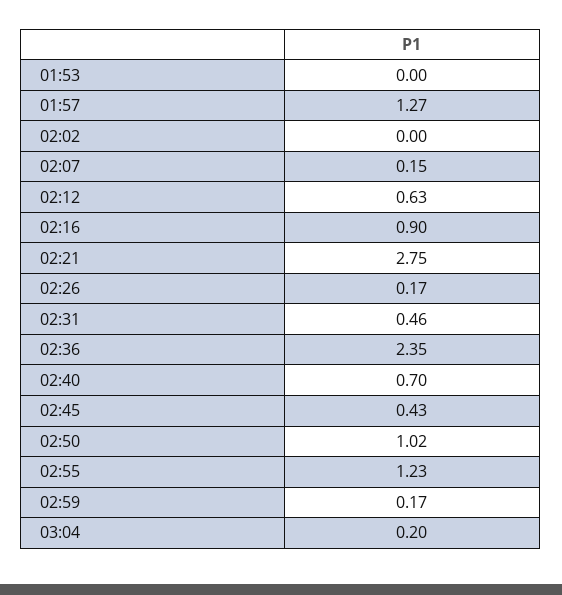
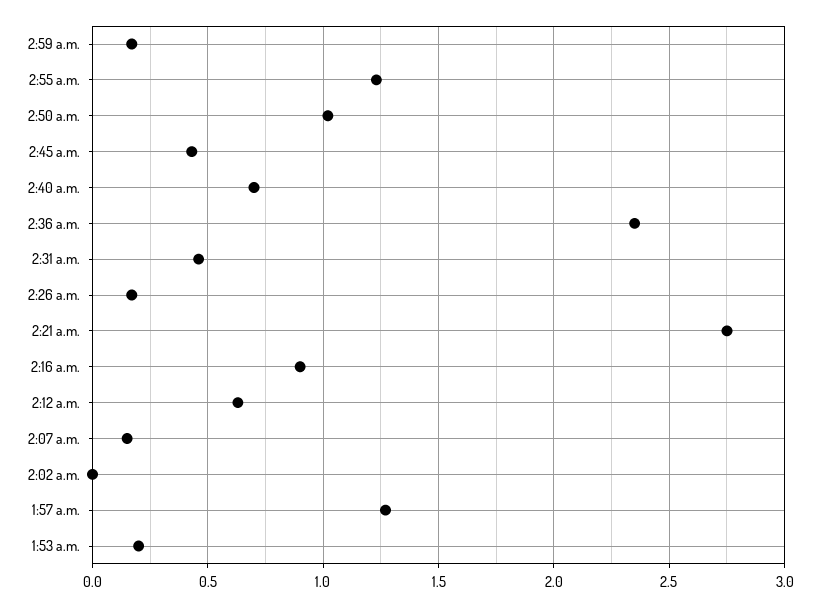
01:53: 0 -> 0.2
03:04: 0.2 -> none

